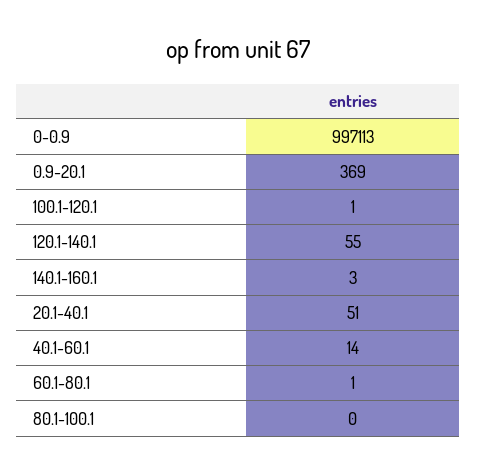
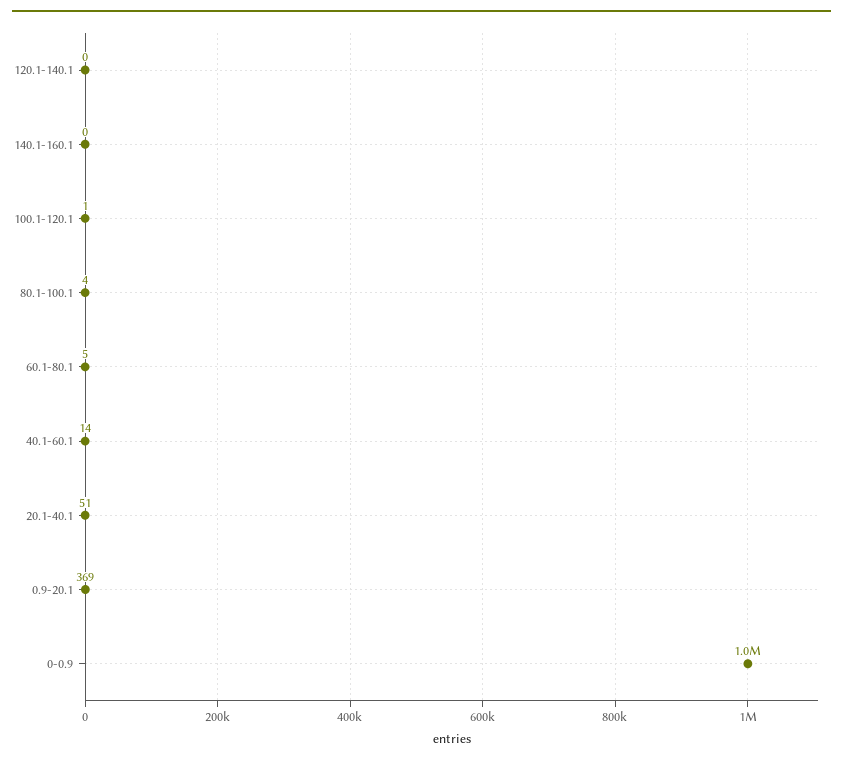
120.1-140.1: 55 -> 0
140.1-160.1: 3 -> 0
60.1-80.1: 1 -> 5
80.1-100.1: 0 -> 4

